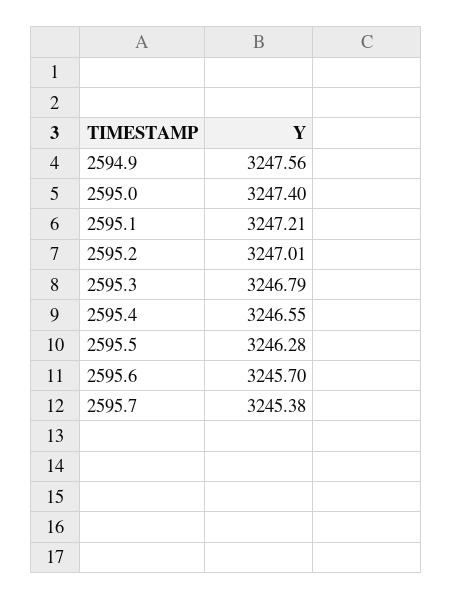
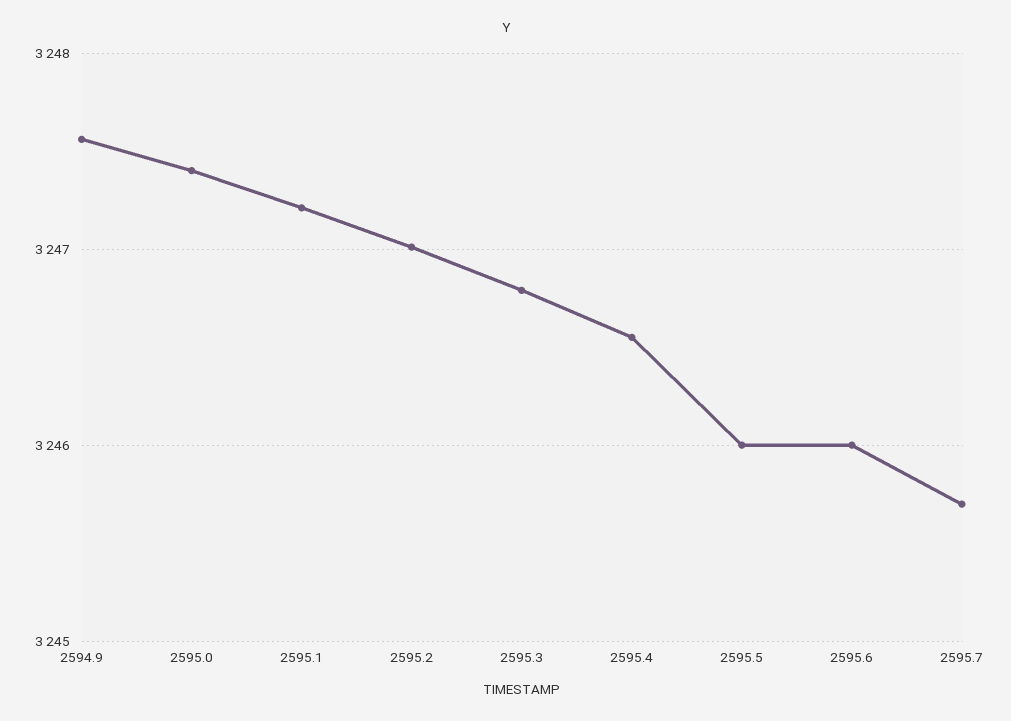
2595.5: 3246.28 -> 3246
2595.6: 3245.7 -> 3246
2595.7: 3245.38 -> 3245.7

